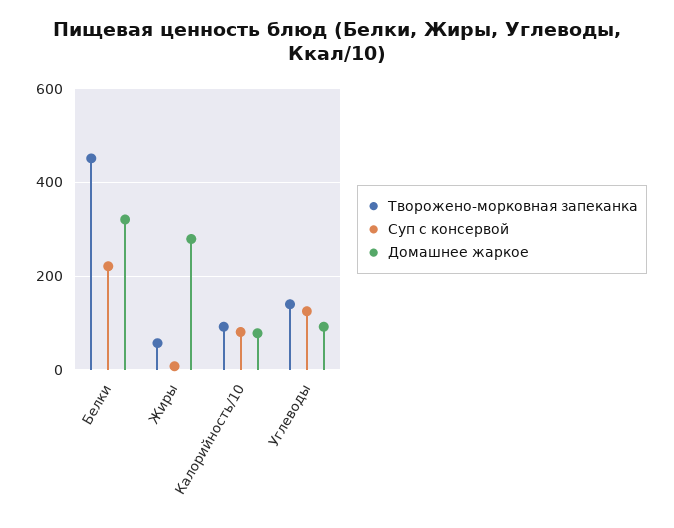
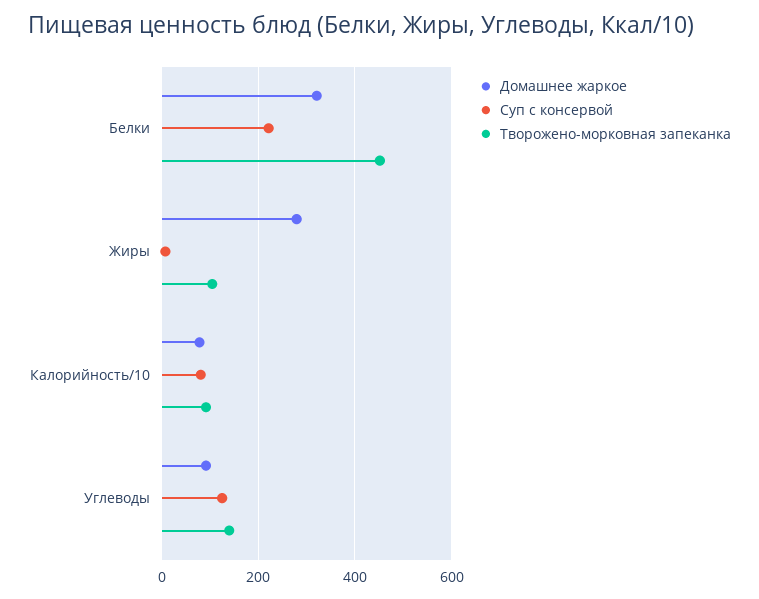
Творожено-морковная запеканка, Жиры: 60 -> 100

